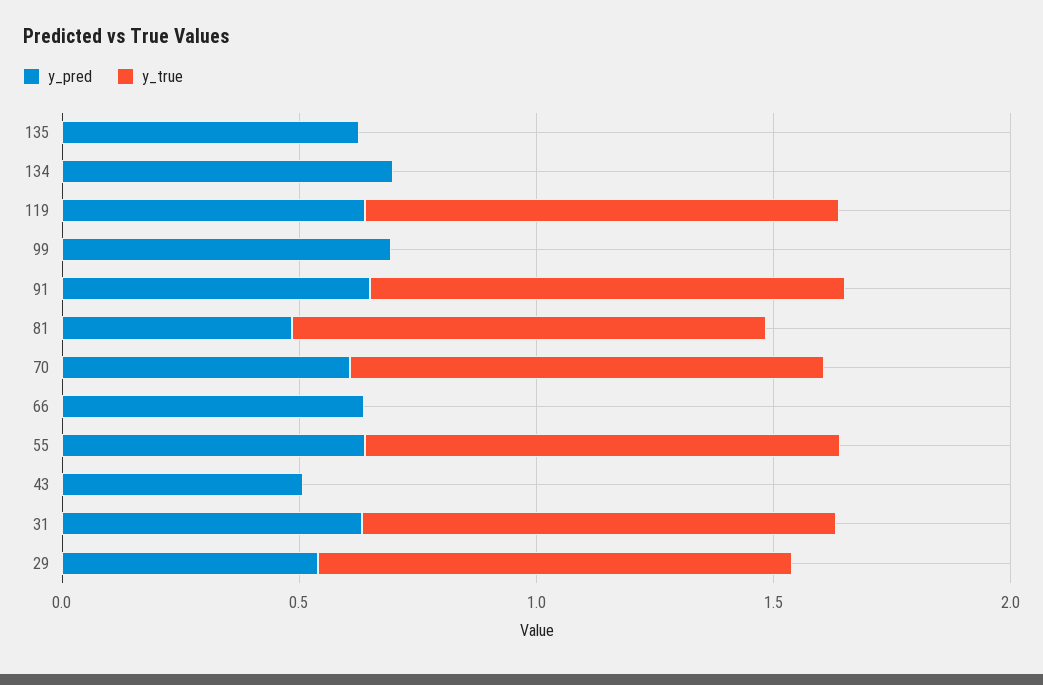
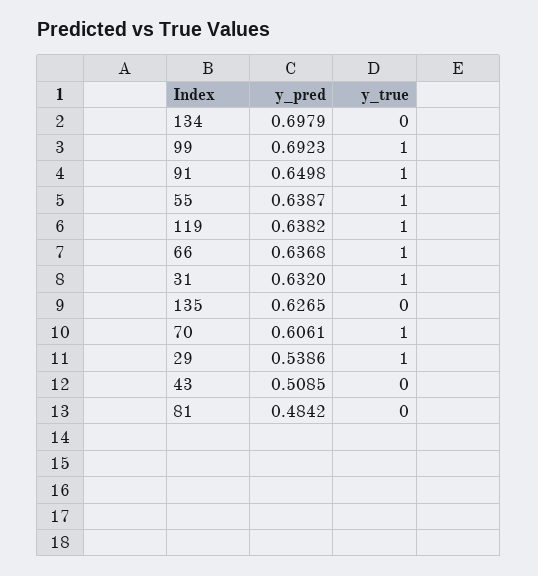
y_true, 99: 0 -> 1
y_true, 81: 1 -> 0
y_true, 66: 0 -> 1

